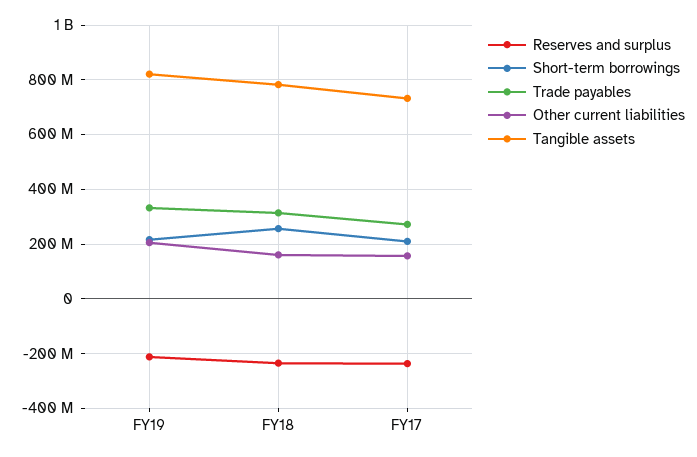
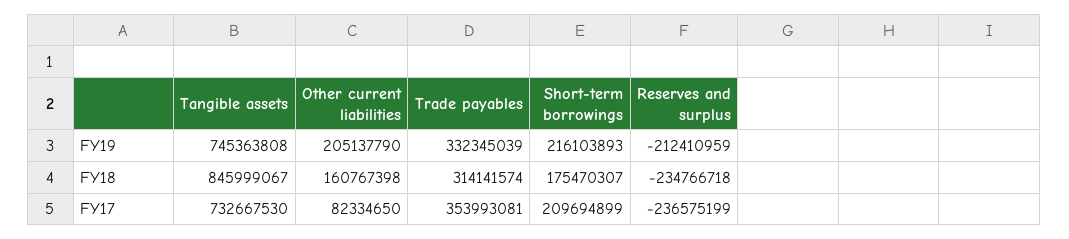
Tangible assets, FY19: 825000000 -> 745363808
Short-term borrowings, FY18: 250000000 -> 175470307
Tangible assets, FY18: 775000000 -> 845999067
Trade payables, FY17: 275000000 -> 353993081
Other current liabilities, FY17: 150000000 -> 82334650

